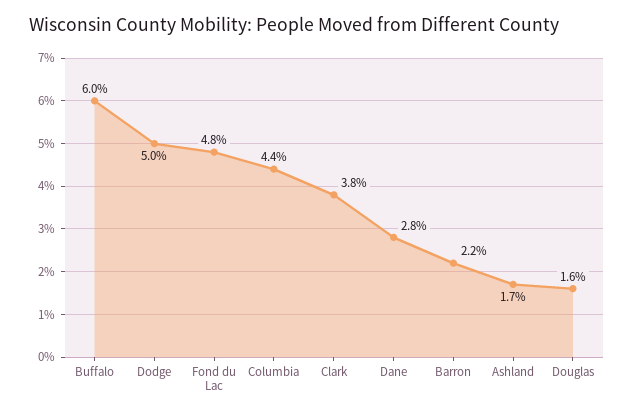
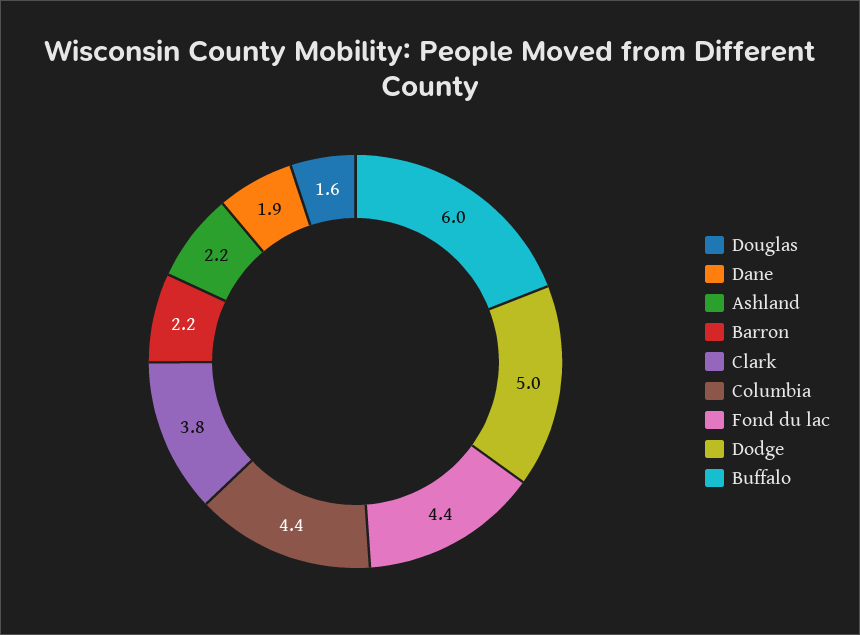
Fond du Lac: 4.8 -> 4.4
Dane: 2.8 -> 1.9
Ashland: 1.7 -> 2.2

